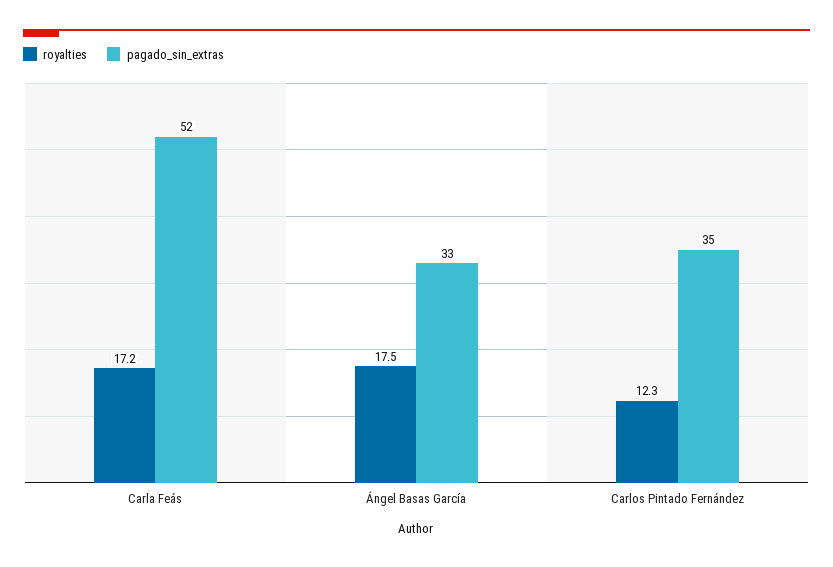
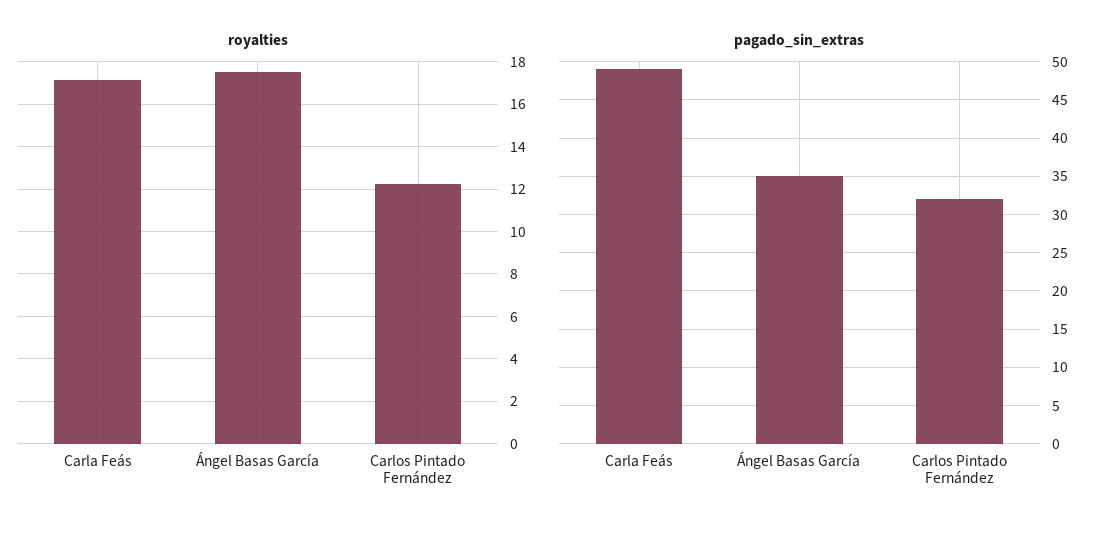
pagado_sin_extras, Carla Feás: 52 -> 49
pagado_sin_extras, Ángel Basas García: 33 -> 35
pagado_sin_extras, Carlos Pintado Fernández: 35 -> 32

